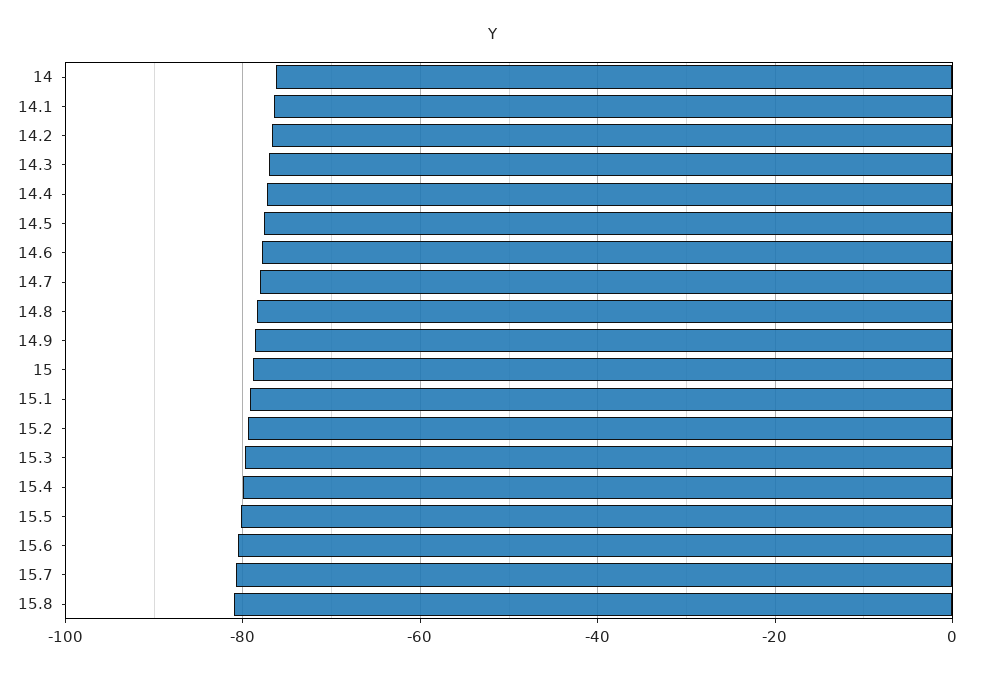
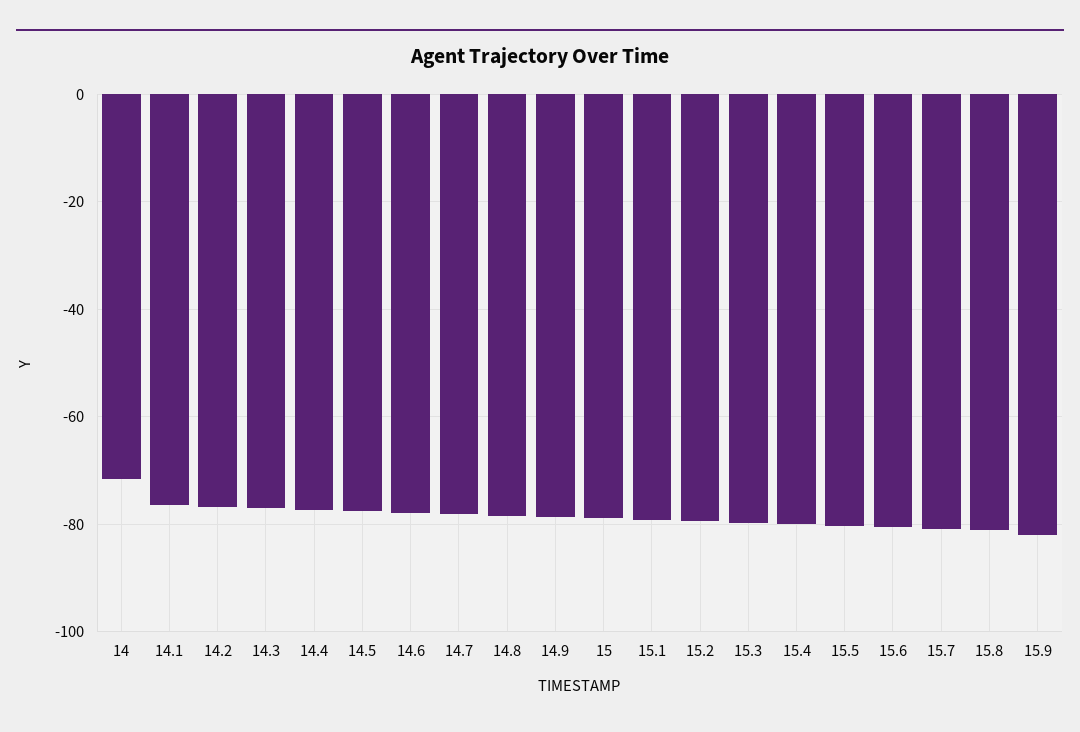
14: -76 -> -72
15.9: none -> -82

